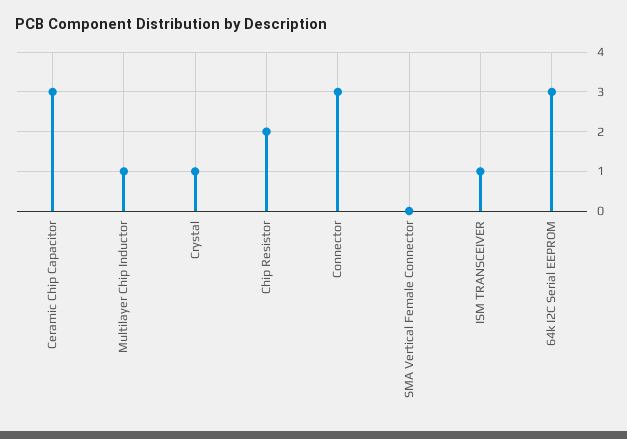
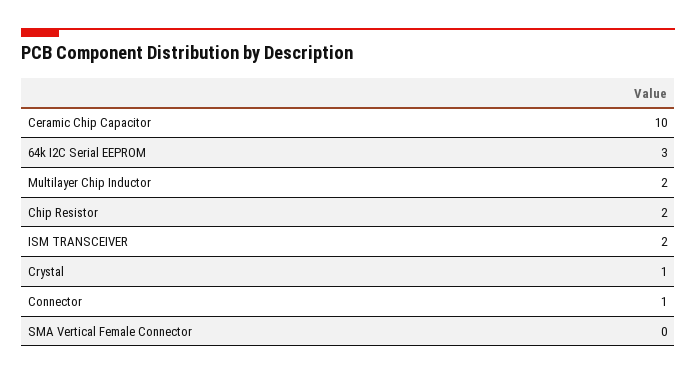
Ceramic Chip Capacitor: 3 -> 10
Multilayer Chip Inductor: 1 -> 2
Connector: 3 -> 1
ISM TRANSCEIVER: 1 -> 2

